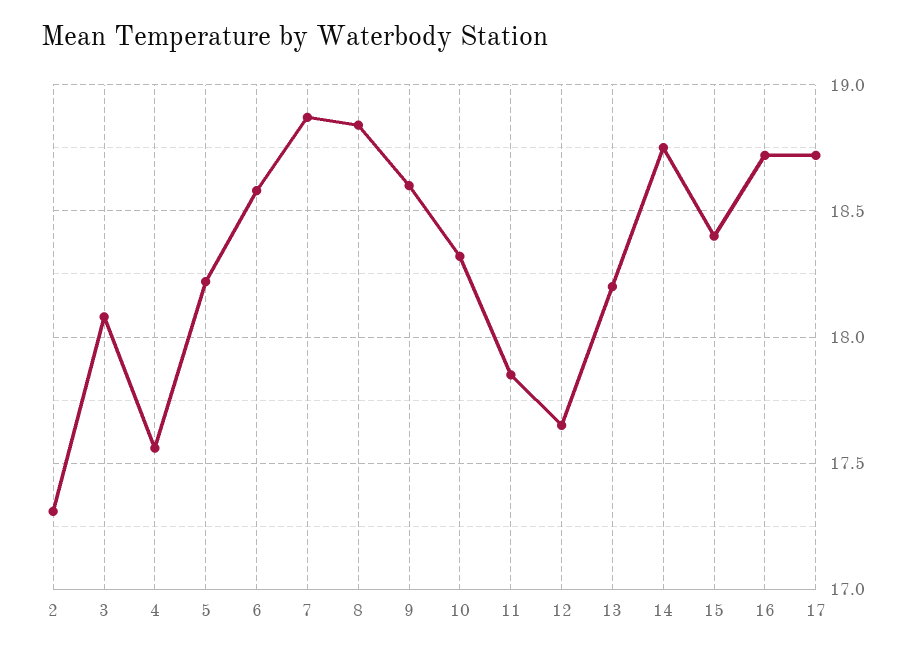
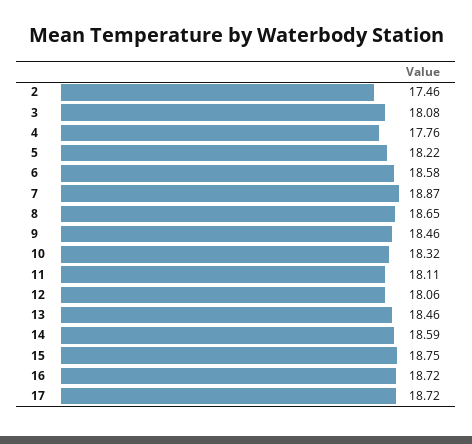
2: 17.3 -> 17.46
4: 17.55 -> 17.76
8: 18.85 -> 18.65
9: 18.6 -> 18.46
11: 17.85 -> 18.11
12: 17.65 -> 18.06
13: 18.2 -> 18.46
14: 18.75 -> 18.59
15: 18.4 -> 18.75

